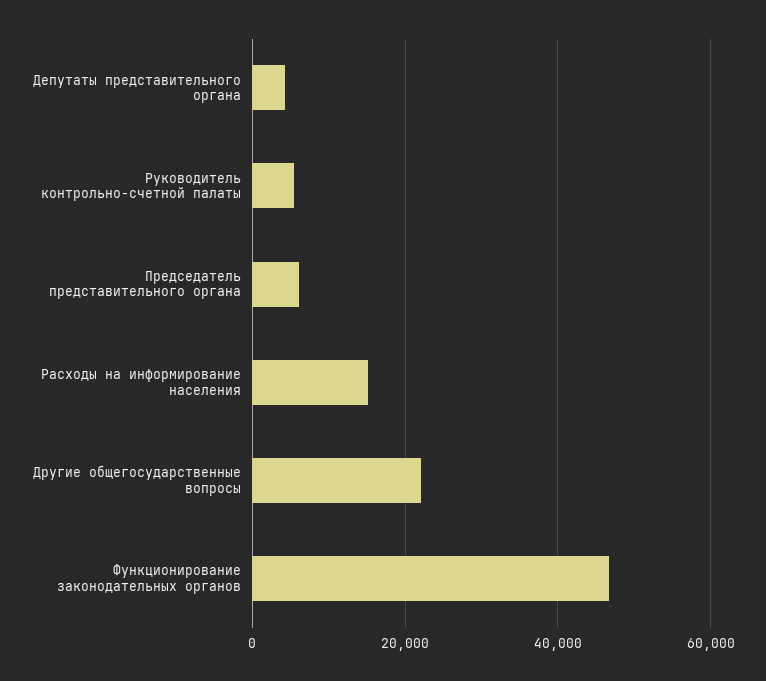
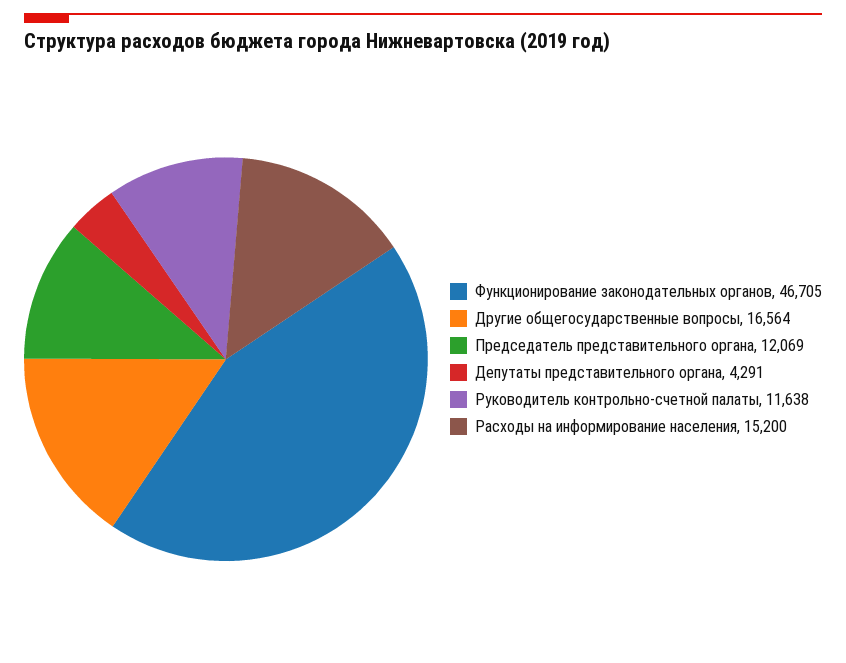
Руководитель контрольно-счетной палаты: 6000 -> 11638
Председатель представительного органа: 6000 -> 12069
Другие общегосударственные вопросы: 22000 -> 16564

